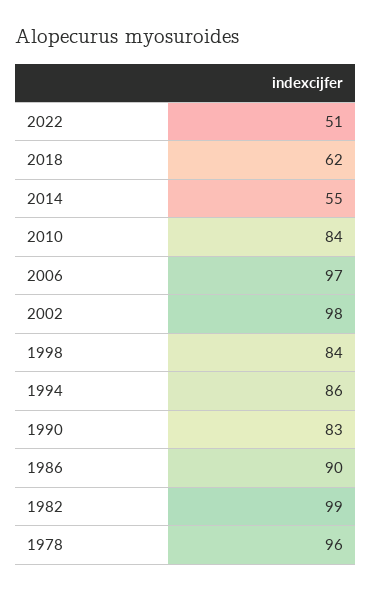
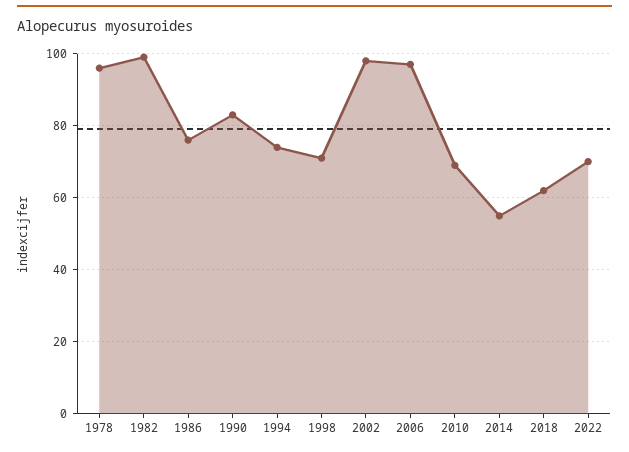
2022: 51 -> 70
2010: 84 -> 70
1998: 84 -> 70
1994: 86 -> 75
1986: 90 -> 75

